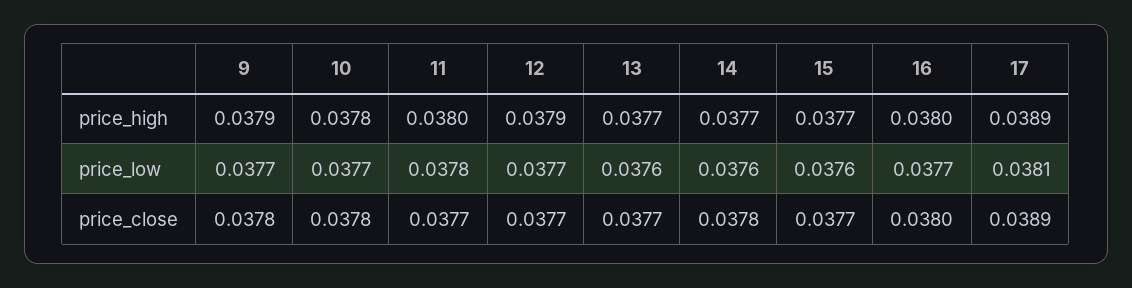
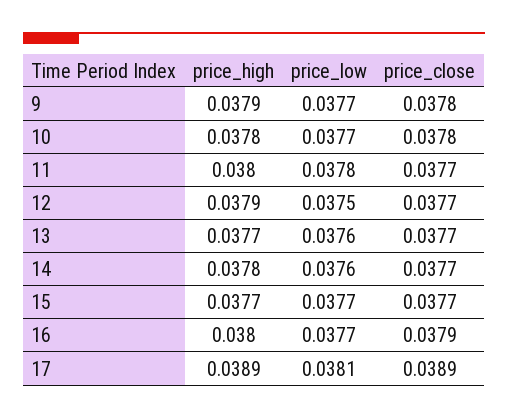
14, price_high: 0.0377 -> 0.0378
12, price_low: 0.0377 -> 0.0375
15, price_low: 0.0376 -> 0.0377
14, price_close: 0.0378 -> 0.0377
16, price_close: 0.038 -> 0.0379

